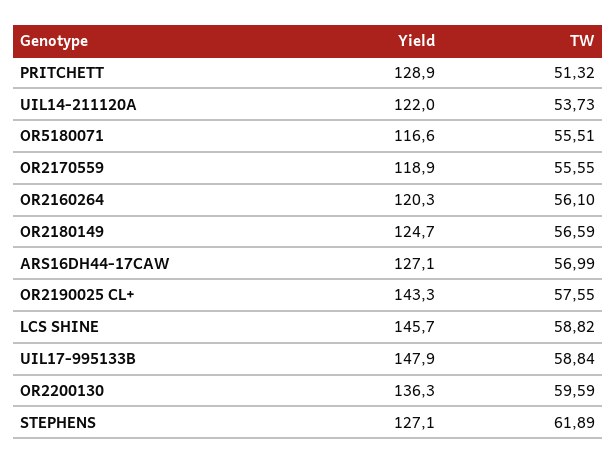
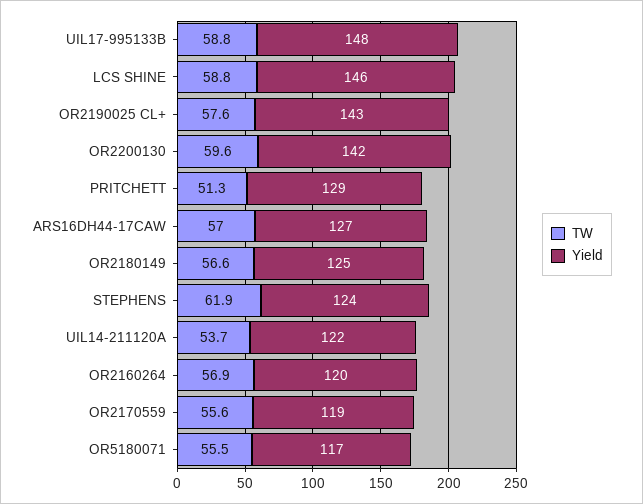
TW, OR2160264: 56.1 -> 56.9
Yield, OR2200130: 136.3 -> 142
Yield, STEPHENS: 127.1 -> 124

